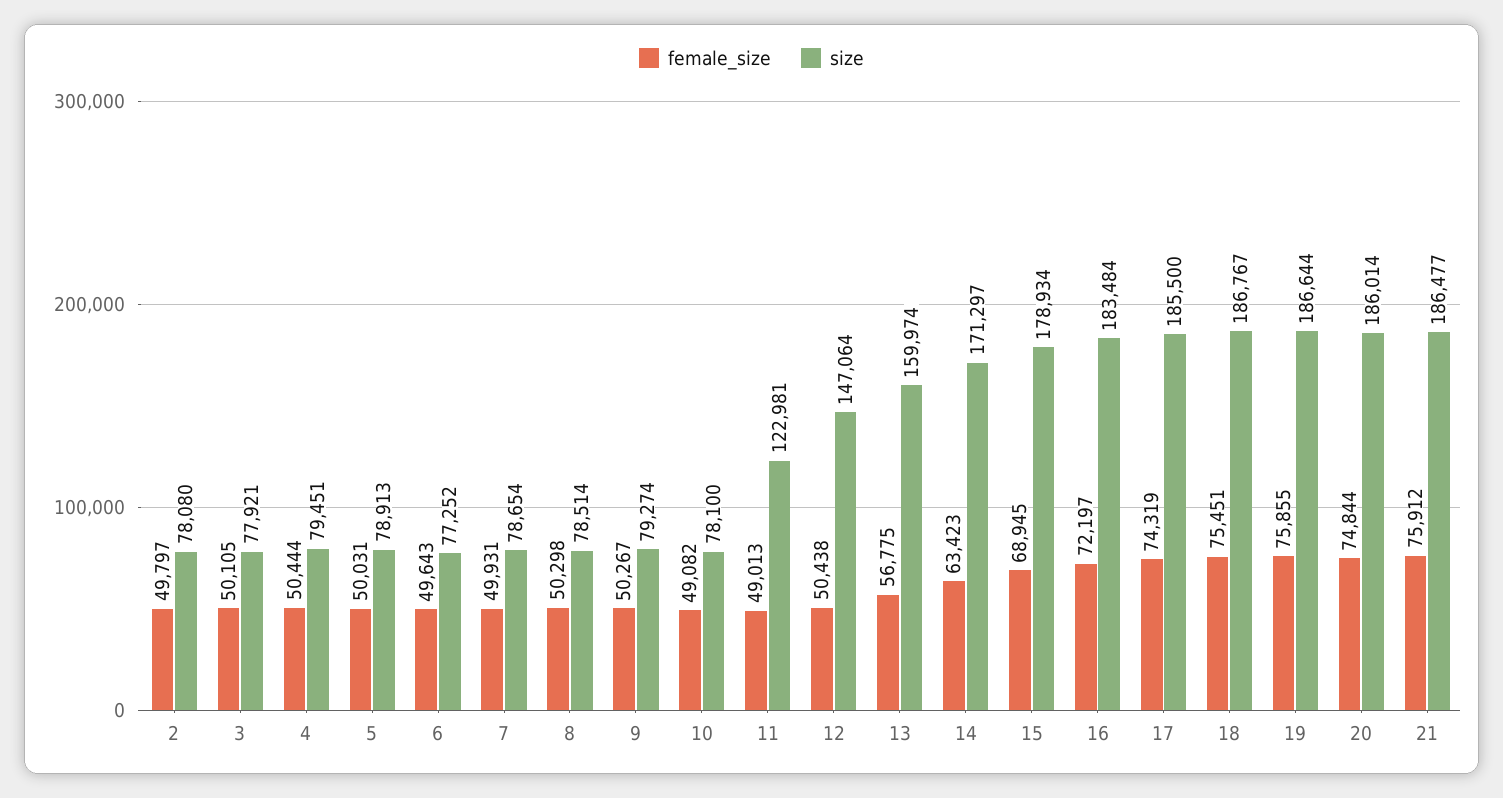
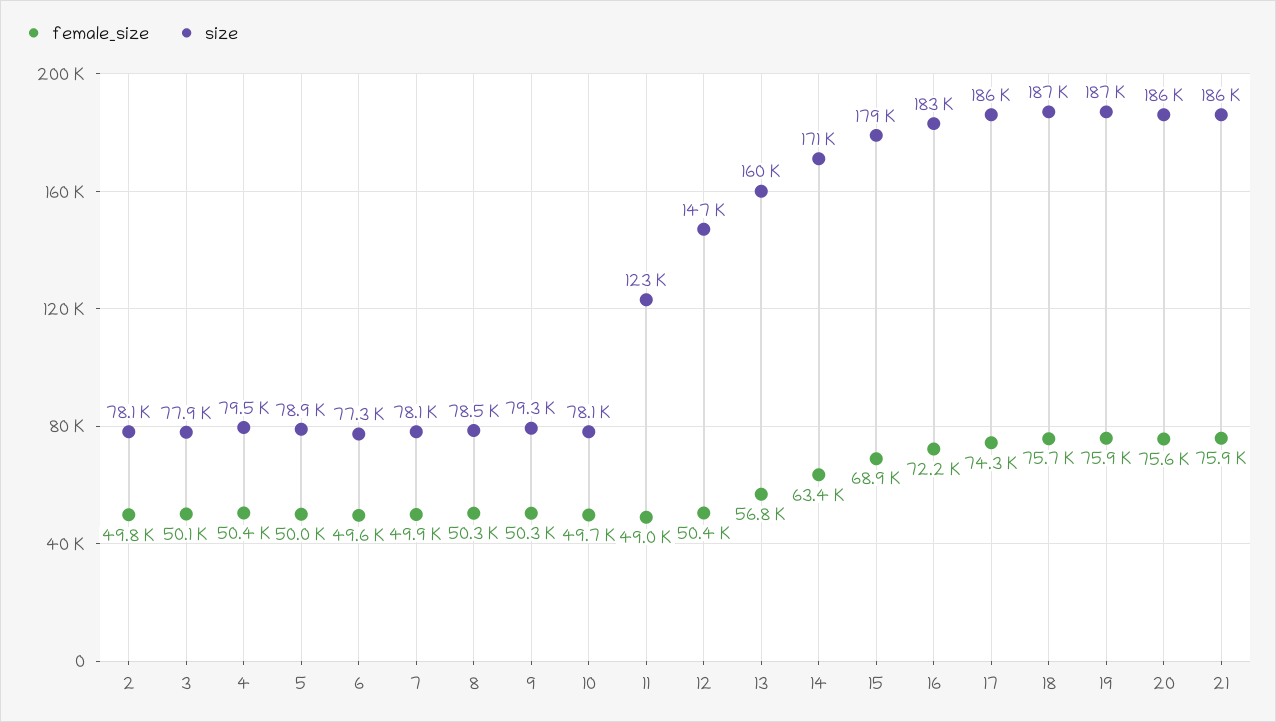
size, 7: 78654 -> 78100
female_size, 10: 49082 -> 49700
female_size, 18: 75451 -> 75700
female_size, 20: 74844 -> 75600

